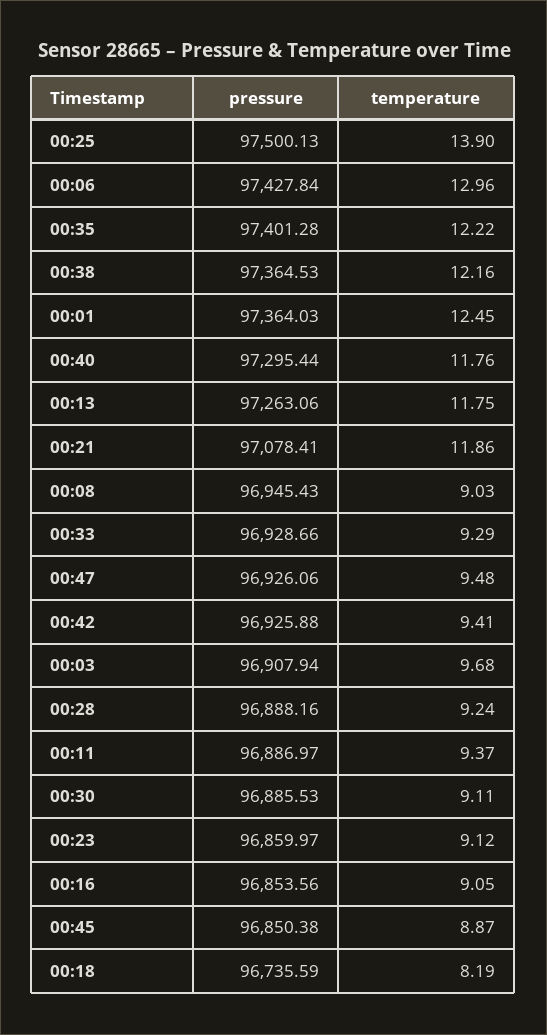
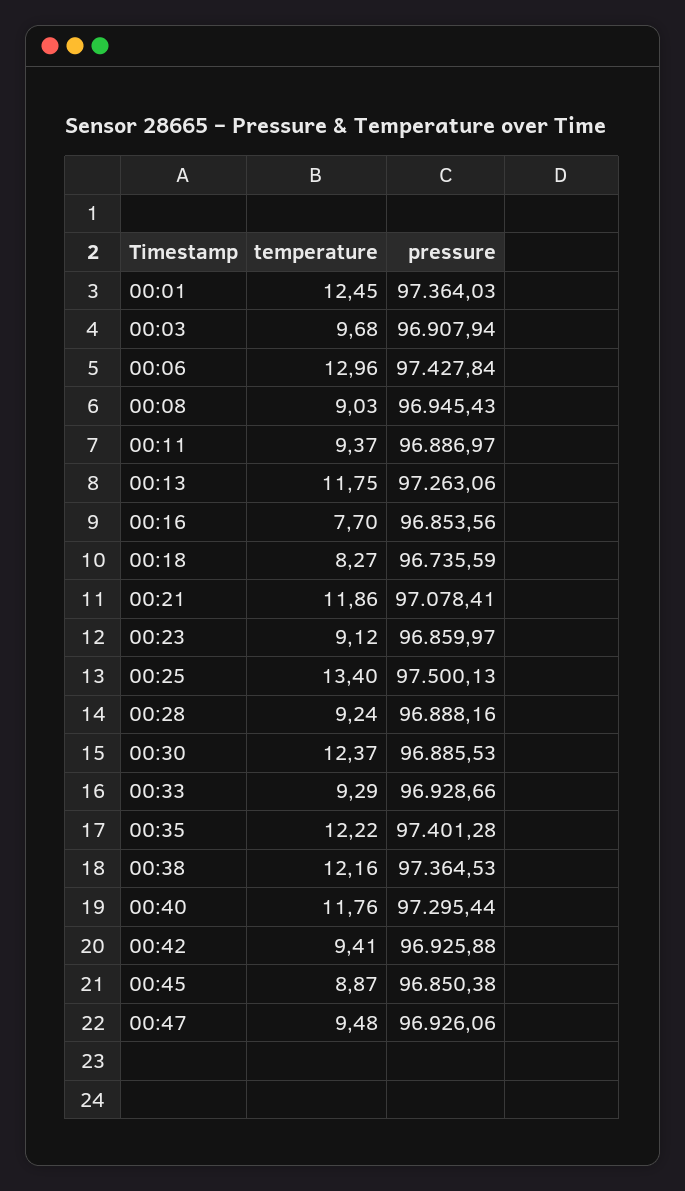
temperature, 00:25: 13.9 -> 13.4
temperature, 00:30: 9.11 -> 12.37
temperature, 00:16: 9.05 -> 7.7
temperature, 00:18: 8.19 -> 8.27

